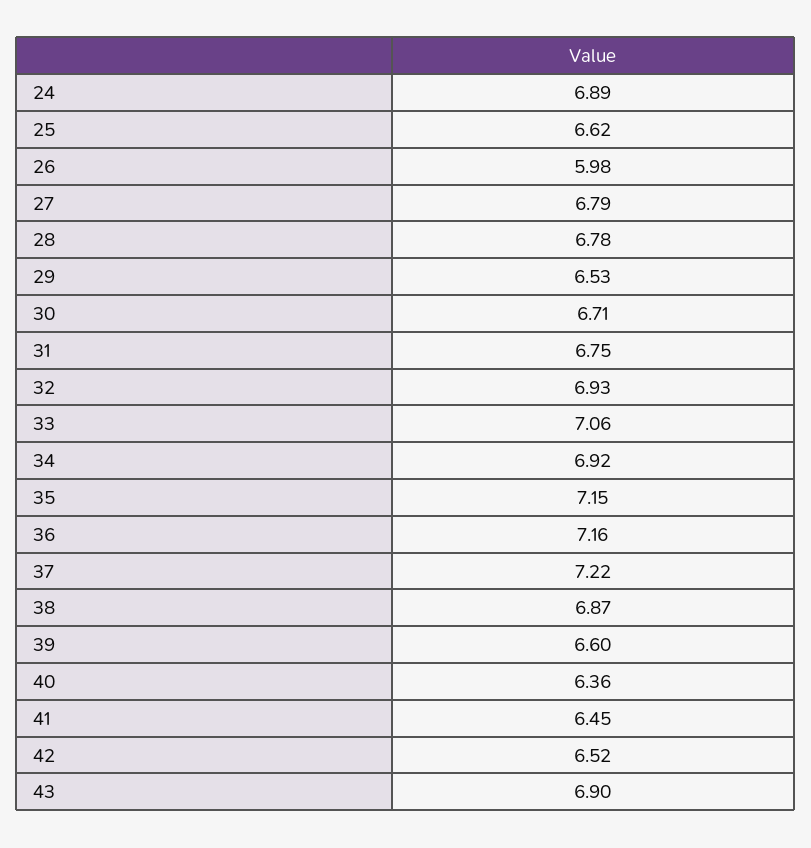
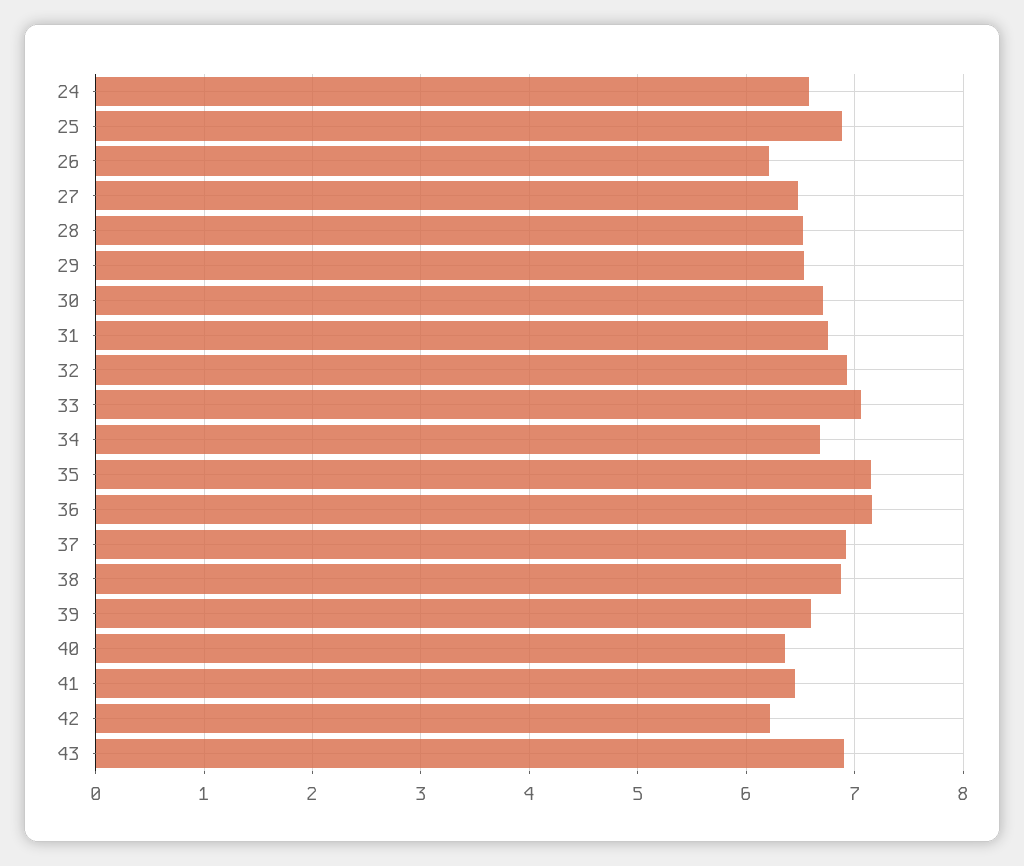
24: 6.89 -> 6.6
25: 6.62 -> 6.9
26: 5.98 -> 6.2
27: 6.79 -> 6.5
28: 6.78 -> 6.5
34: 6.92 -> 6.7
37: 7.22 -> 6.9
42: 6.52 -> 6.2

